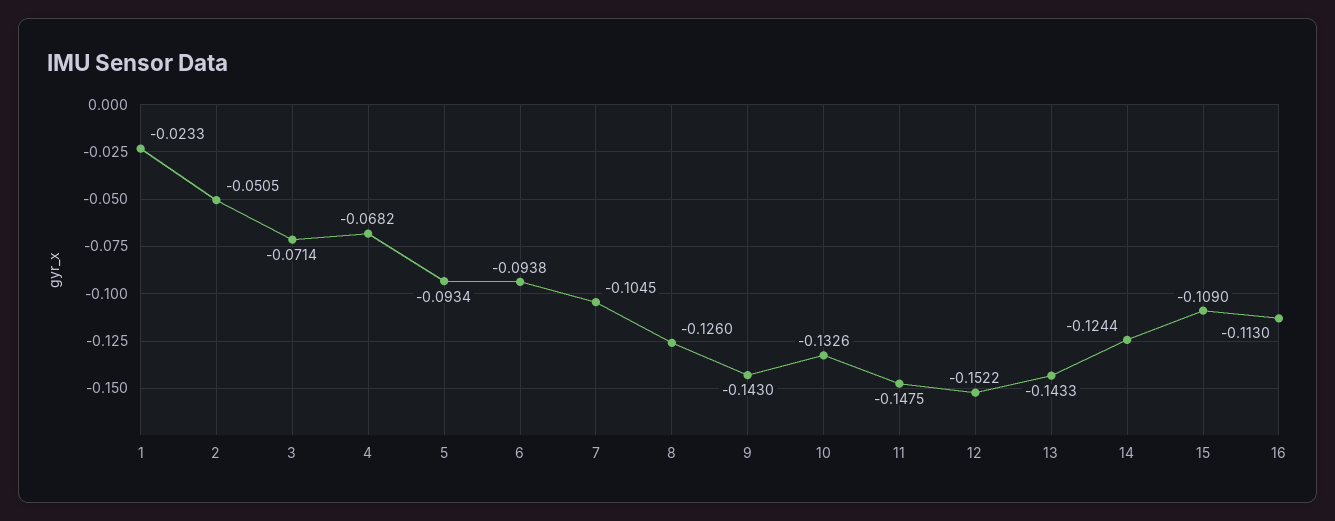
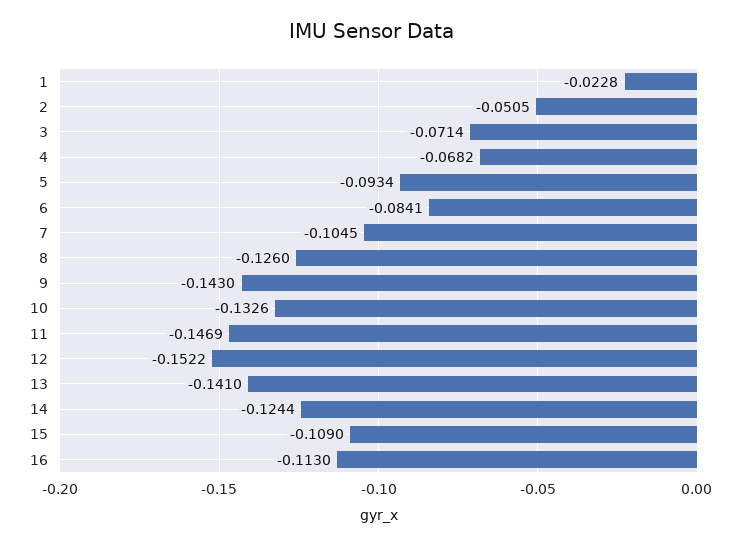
1: -0.0233 -> -0.0228
6: -0.0938 -> -0.0841
11: -0.1475 -> -0.1469
13: -0.1433 -> -0.141

